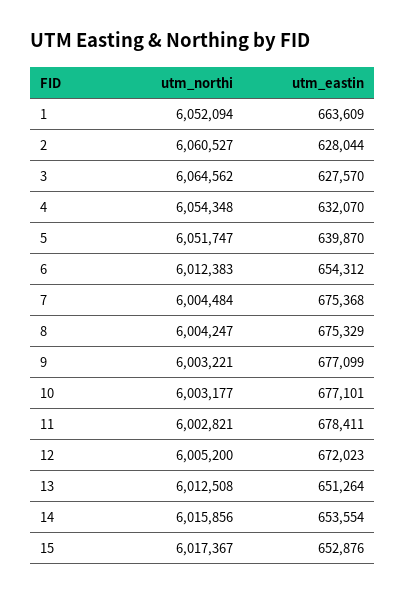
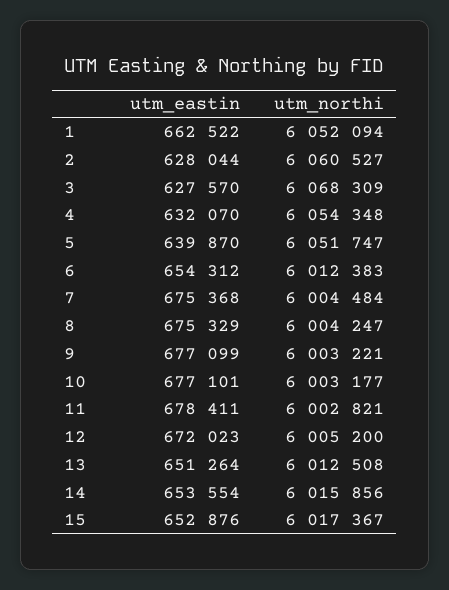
utm_eastin, 1: 663609 -> 662522
utm_northi, 3: 6064562 -> 6068309

